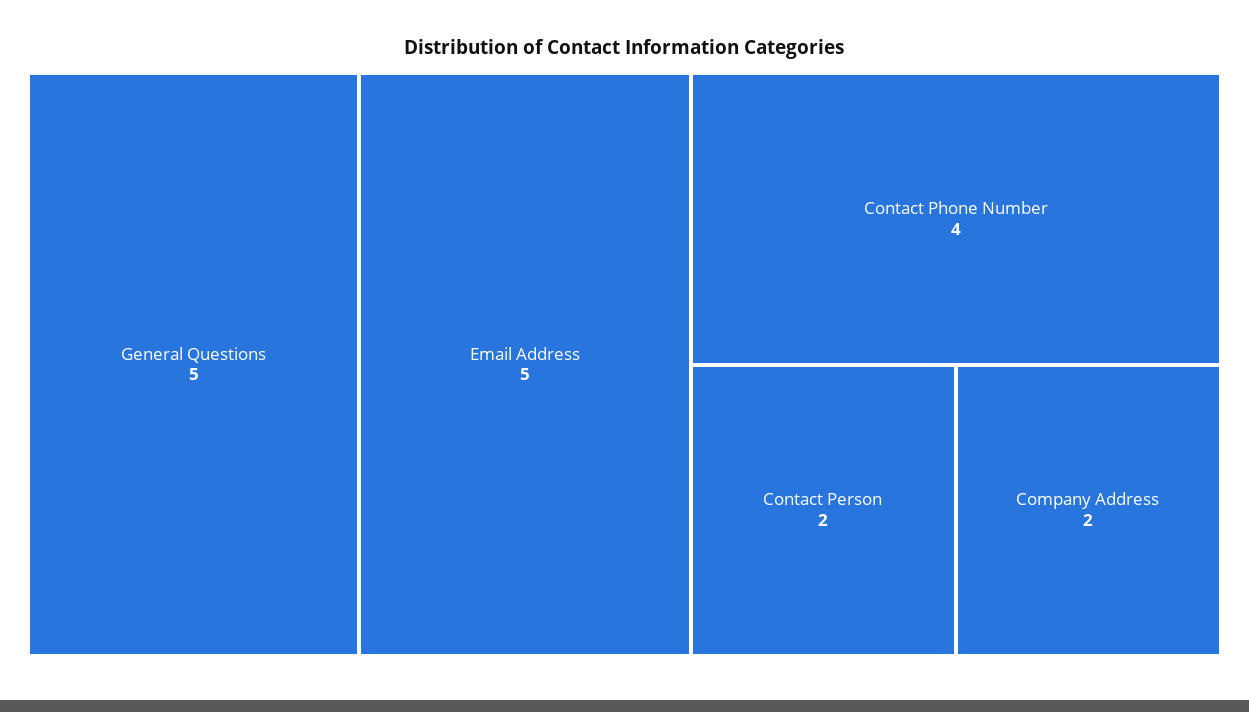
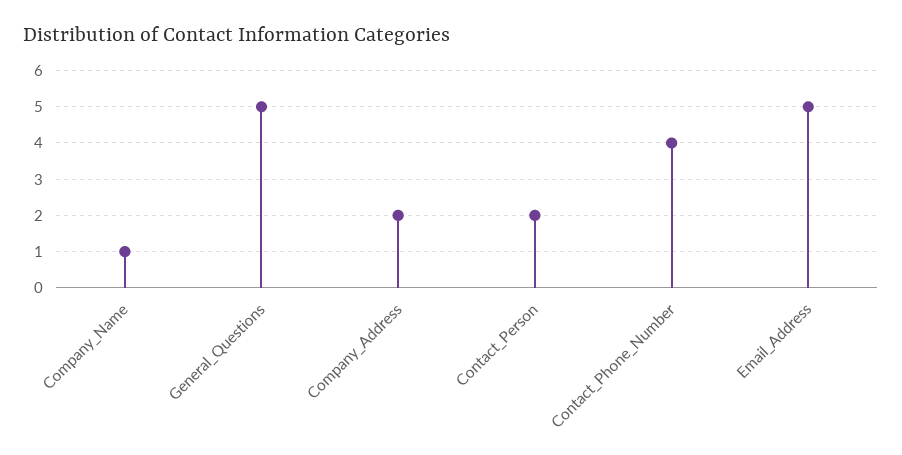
Company_Name: none -> 1

